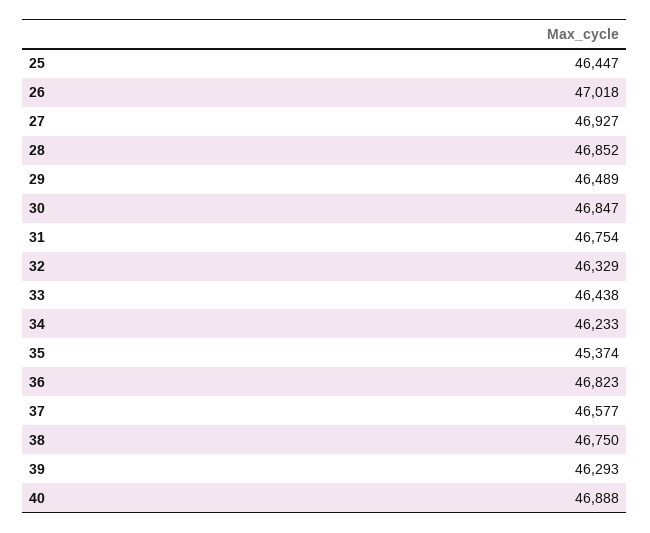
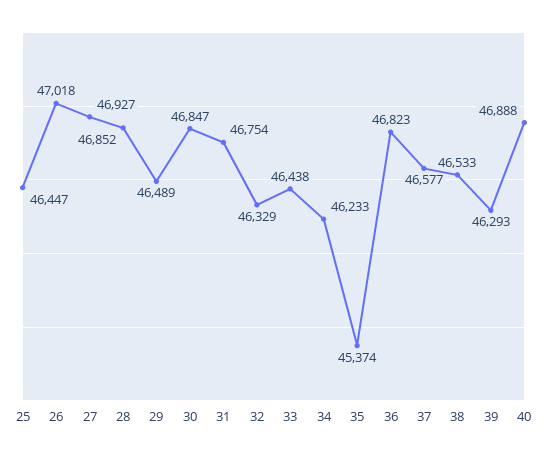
38: 46750 -> 46533

